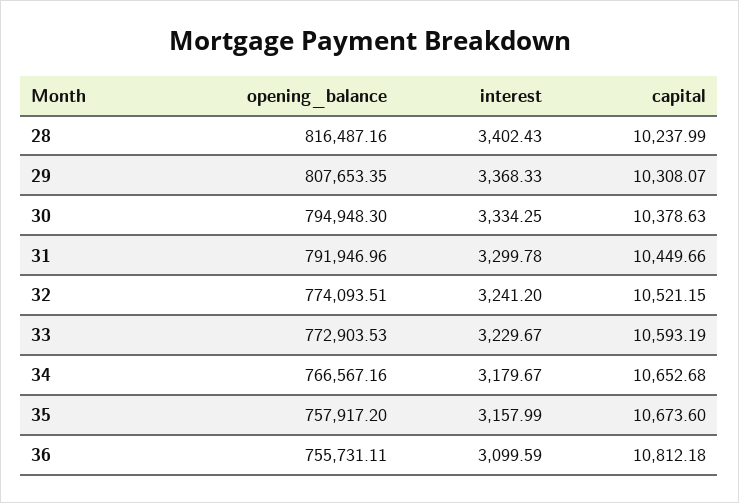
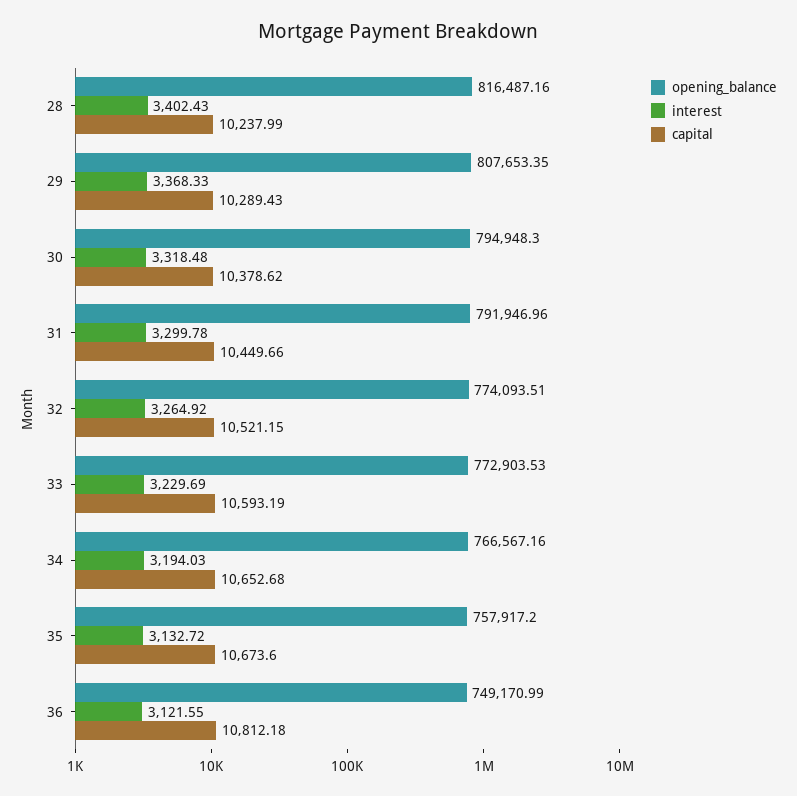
capital, 29: 10308.07 -> 10289.43
interest, 30: 3334.25 -> 3318.48
capital, 30: 10378.63 -> 10378.62
interest, 32: 3241.2 -> 3264.92
interest, 33: 3229.67 -> 3229.69
interest, 34: 3179.67 -> 3194.03
interest, 35: 3157.99 -> 3132.72
opening_balance, 36: 755731.11 -> 749170.99
interest, 36: 3099.59 -> 3121.55

